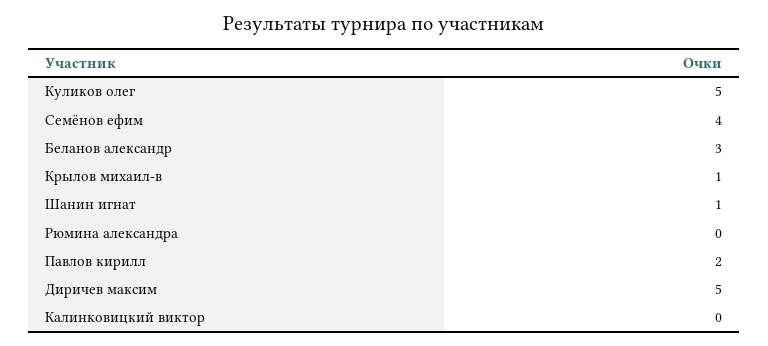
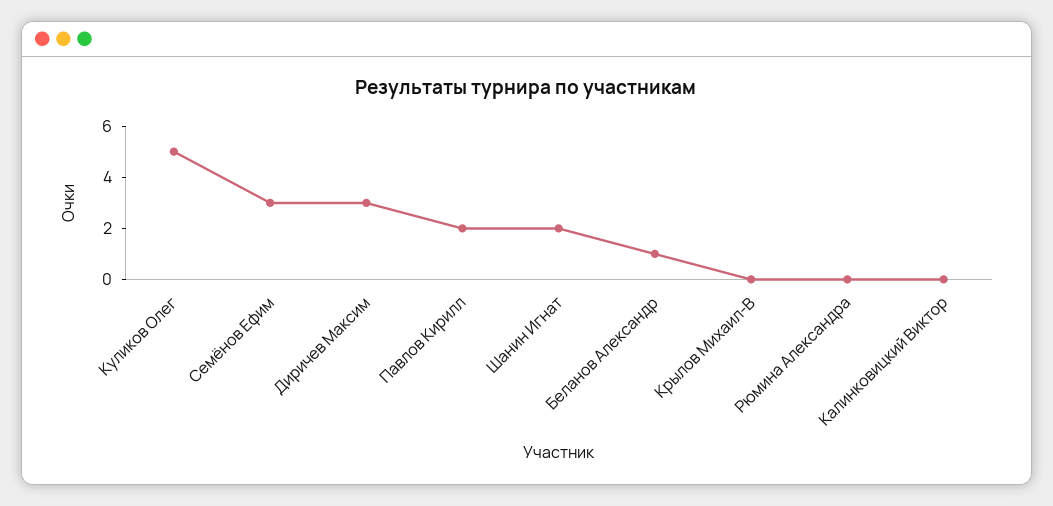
Семёнов ефим: 4 -> 3
Беланов александр: 3 -> 1
Крылов михаил-в: 1 -> 0
Шанин игнат: 1 -> 2
Диричев максим: 5 -> 3

